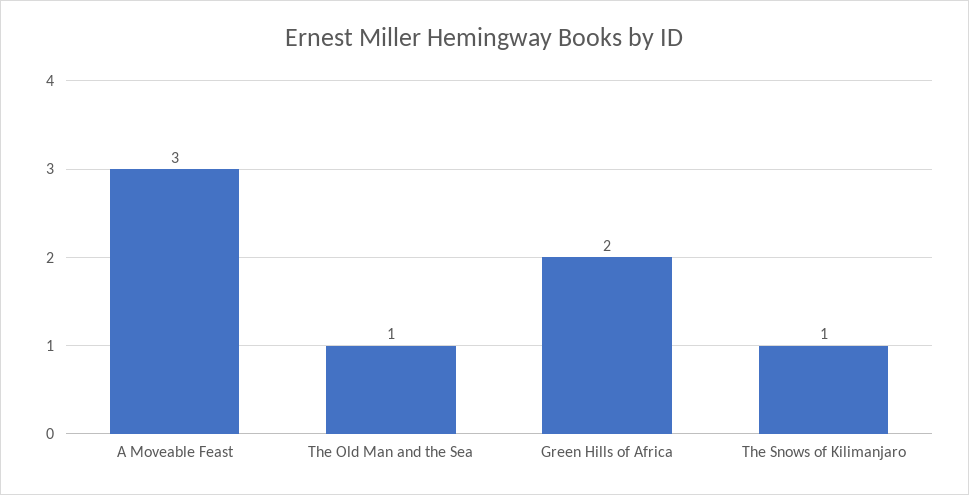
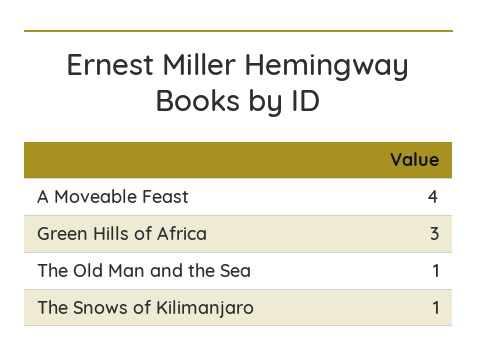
A Moveable Feast: 3 -> 4
Green Hills of Africa: 2 -> 3

